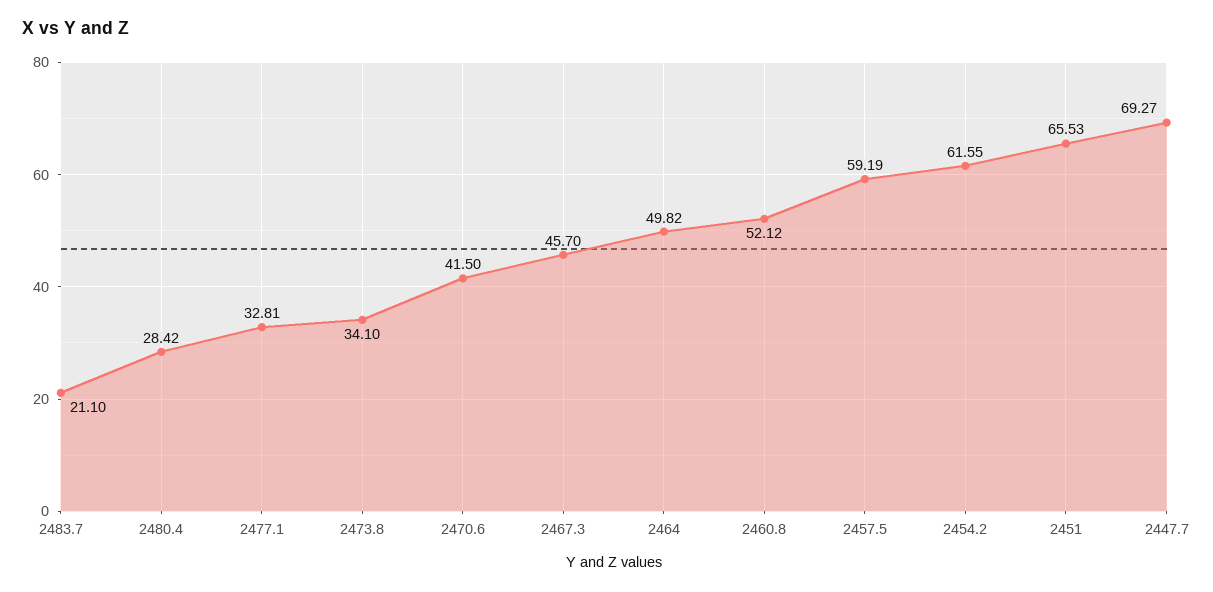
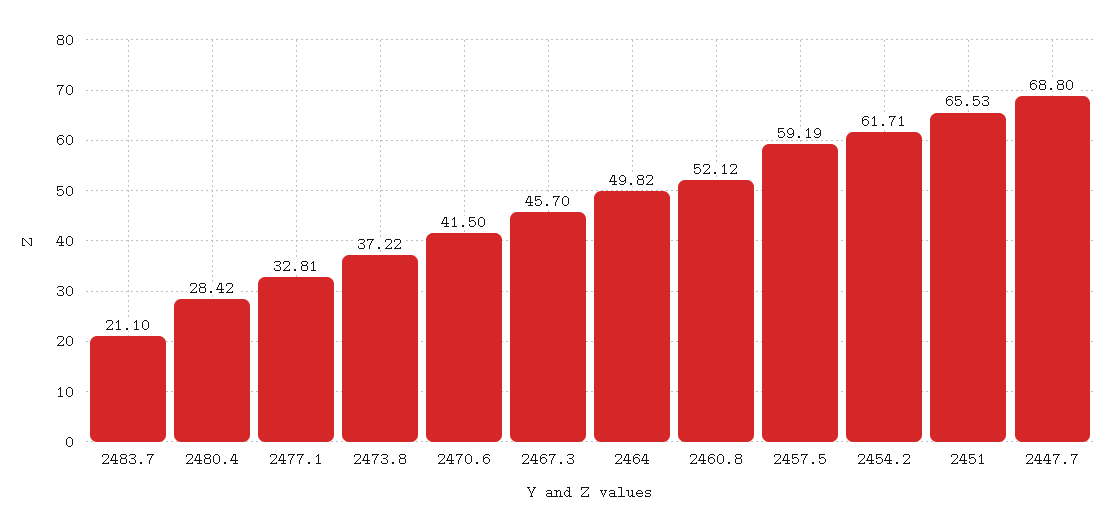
2473.8: 34.1 -> 37.22
2454.2: 61.55 -> 61.71
2447.7: 69.27 -> 68.8

